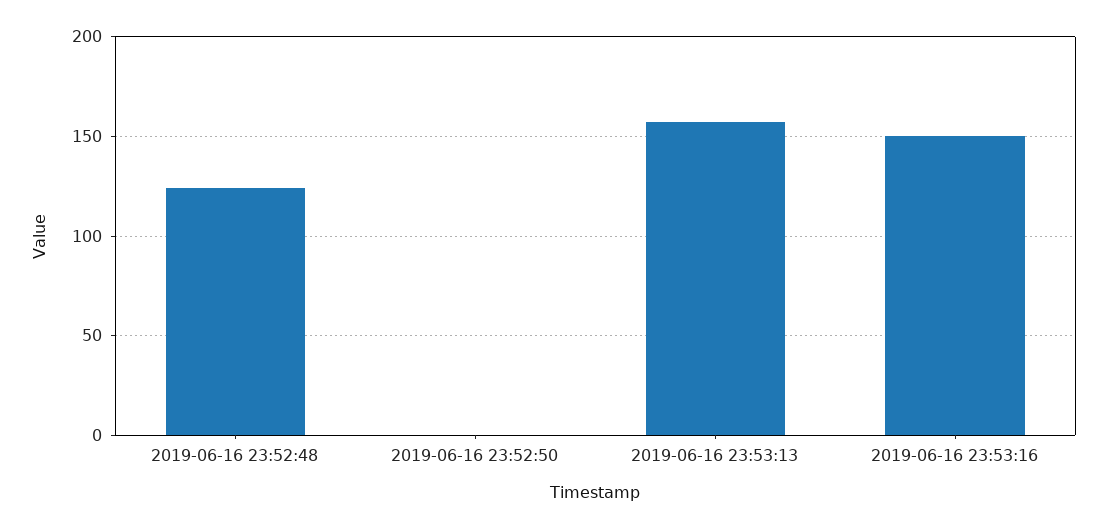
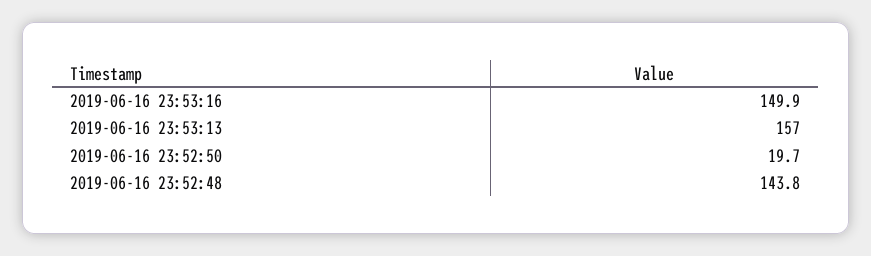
2019-06-16 23:52:48: 125 -> 143.8
2019-06-16 23:52:50: 0 -> 19.7

